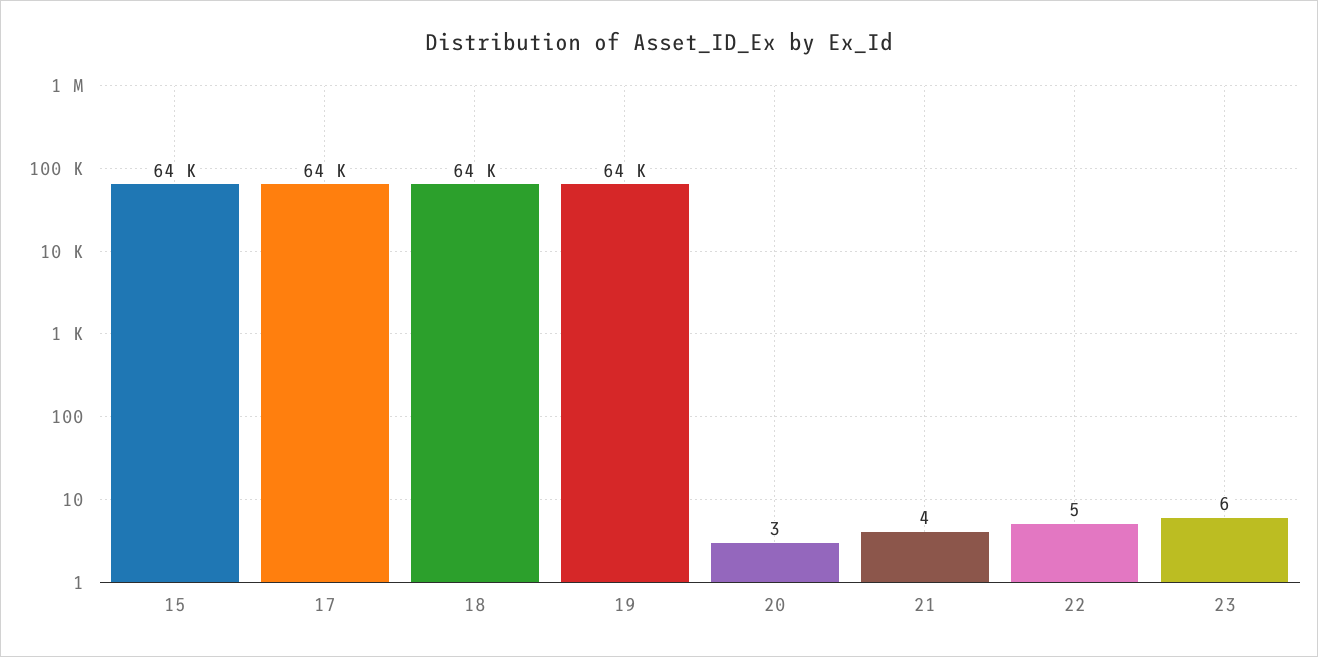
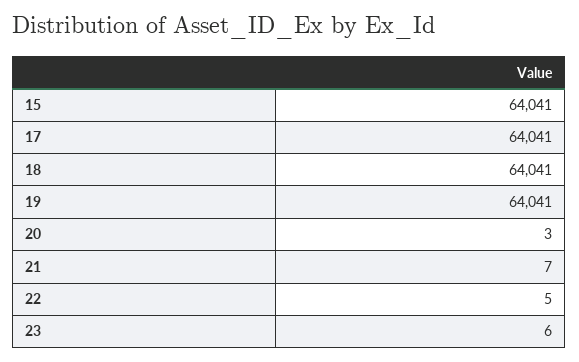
21: 4 -> 7

